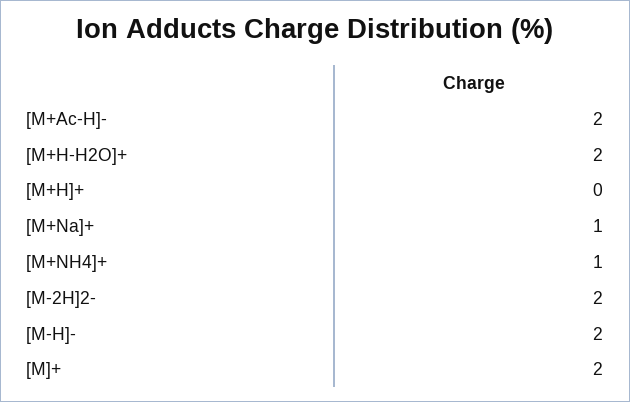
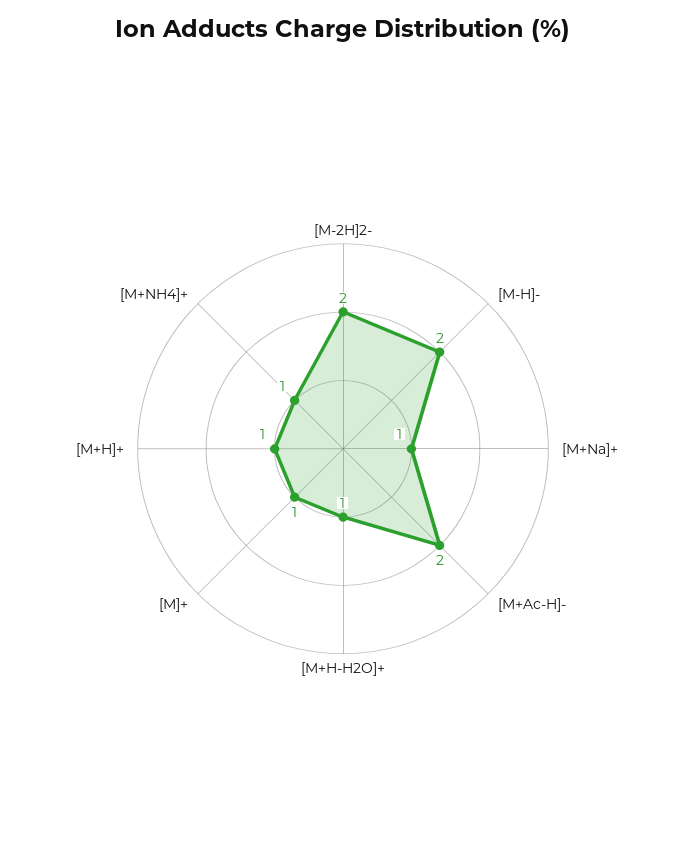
[M+H-H2O]+: 2 -> 1
[M+H]+: 0 -> 1
[M]+: 2 -> 1

